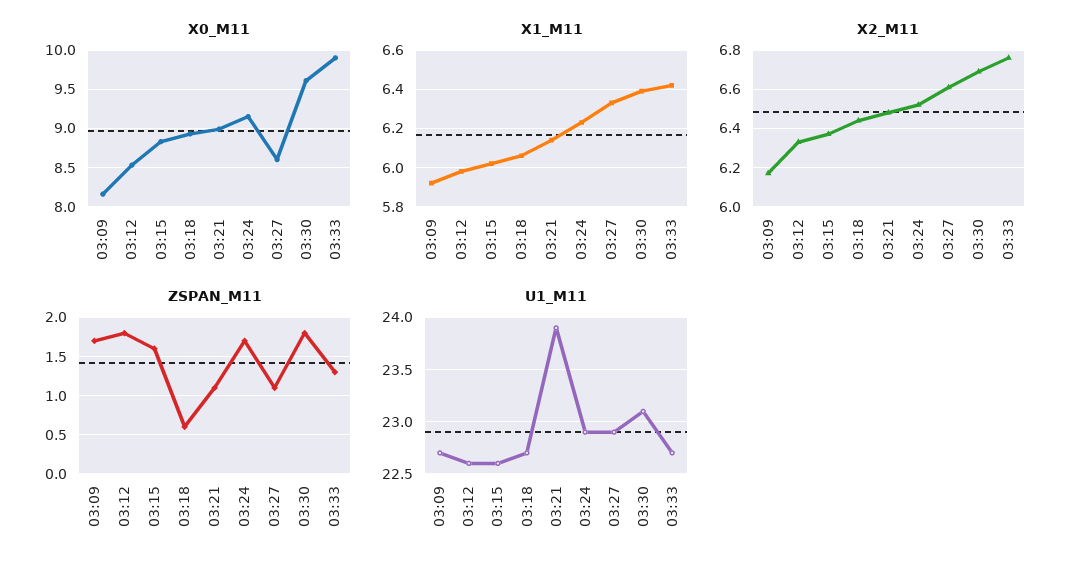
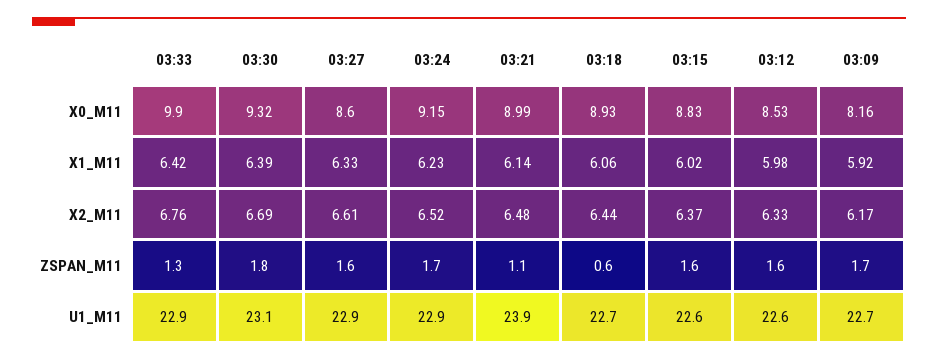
X0_M11, 03:30: 9.6 -> 9.32
ZSPAN_M11, 03:12: 1.8 -> 1.6
ZSPAN_M11, 03:27: 1.1 -> 1.6
U1_M11, 03:33: 22.7 -> 22.9

